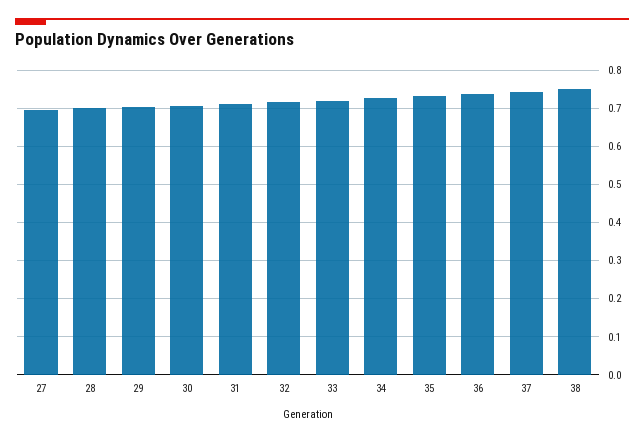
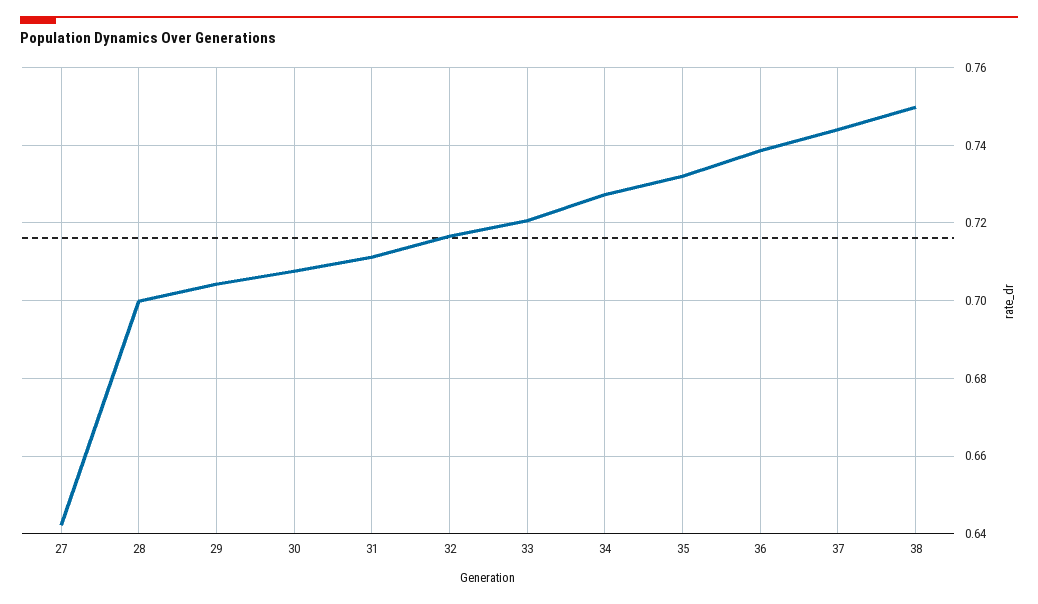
27: 0.7 -> 0.642

